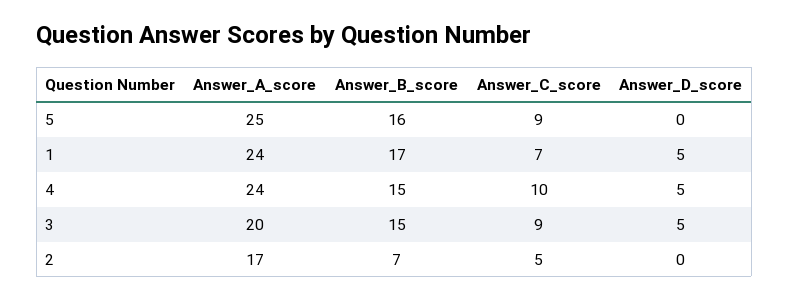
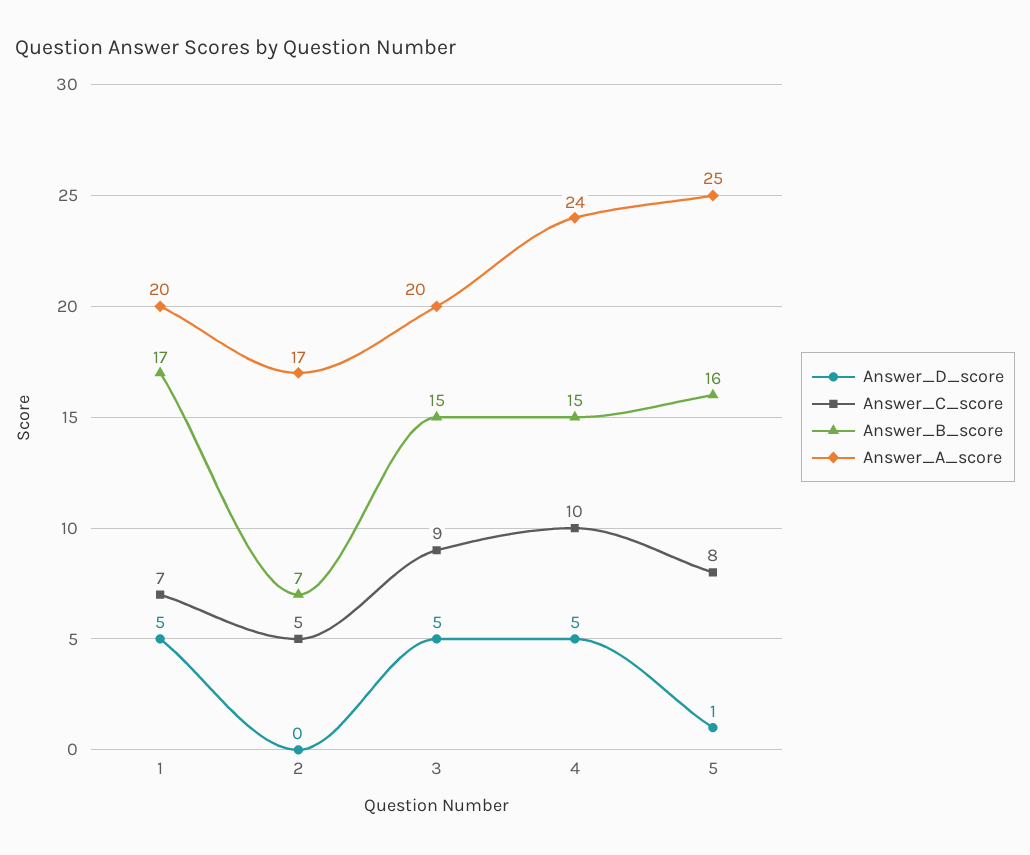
Answer_C_score, 5: 9 -> 8
Answer_D_score, 5: 0 -> 1
Answer_A_score, 1: 24 -> 20

